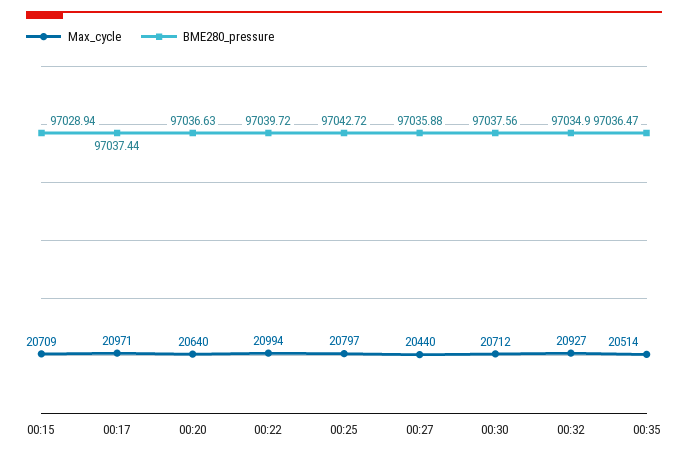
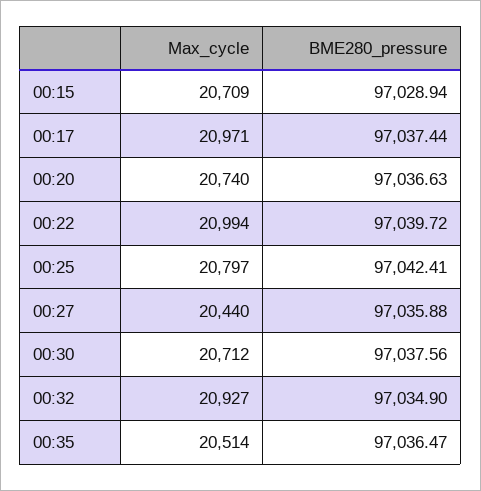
Max_cycle, 00:20: 20640 -> 20740
BME280_pressure, 00:25: 97042.72 -> 97042.41

